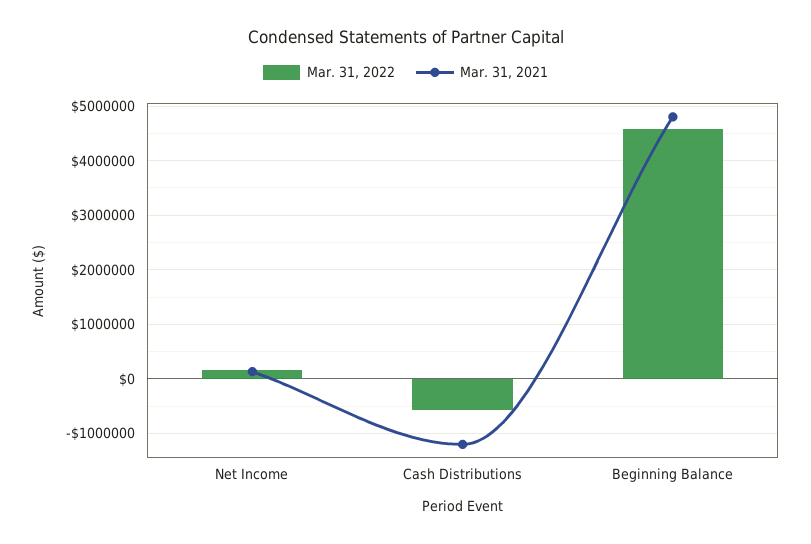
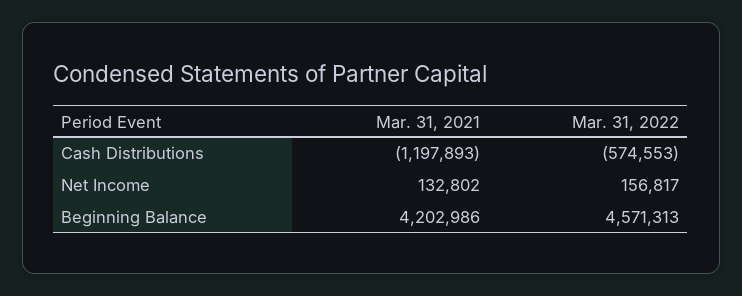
Mar. 31, 2021, Beginning Balance: 4800000 -> 4202986

